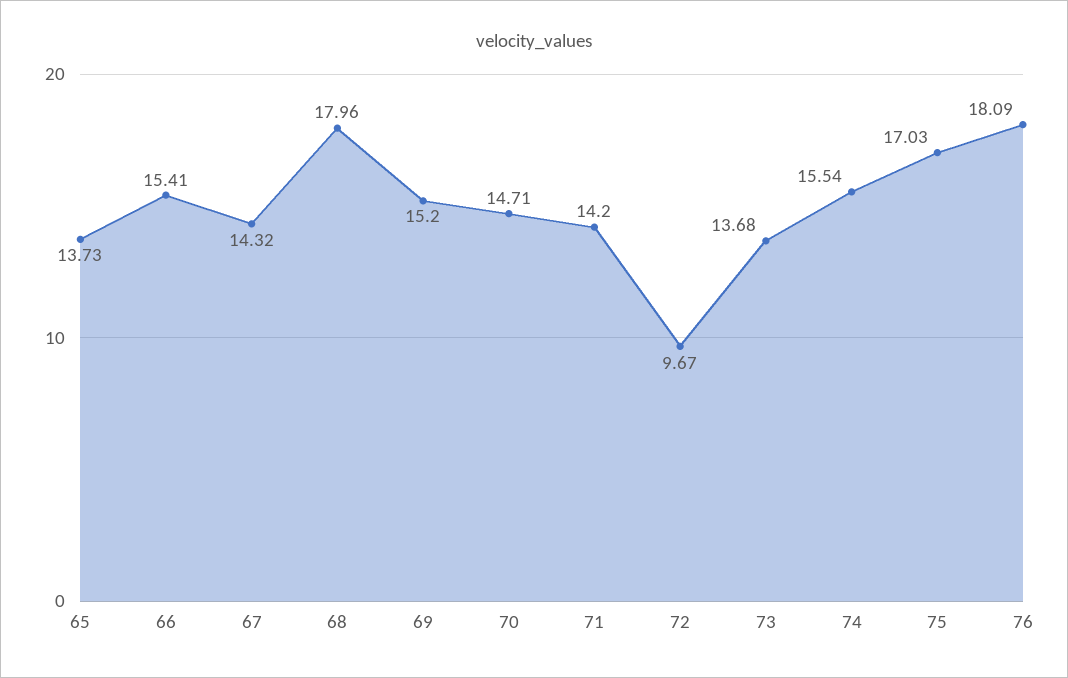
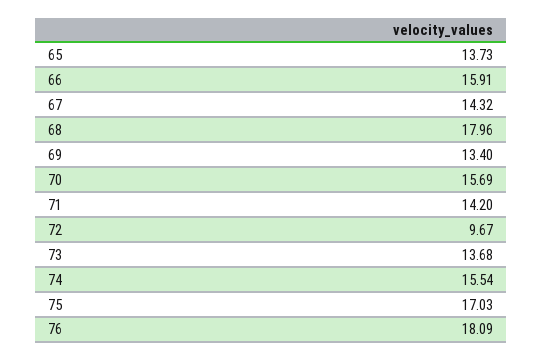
66: 15.41 -> 15.91
69: 15.2 -> 13.4
70: 14.71 -> 15.69

